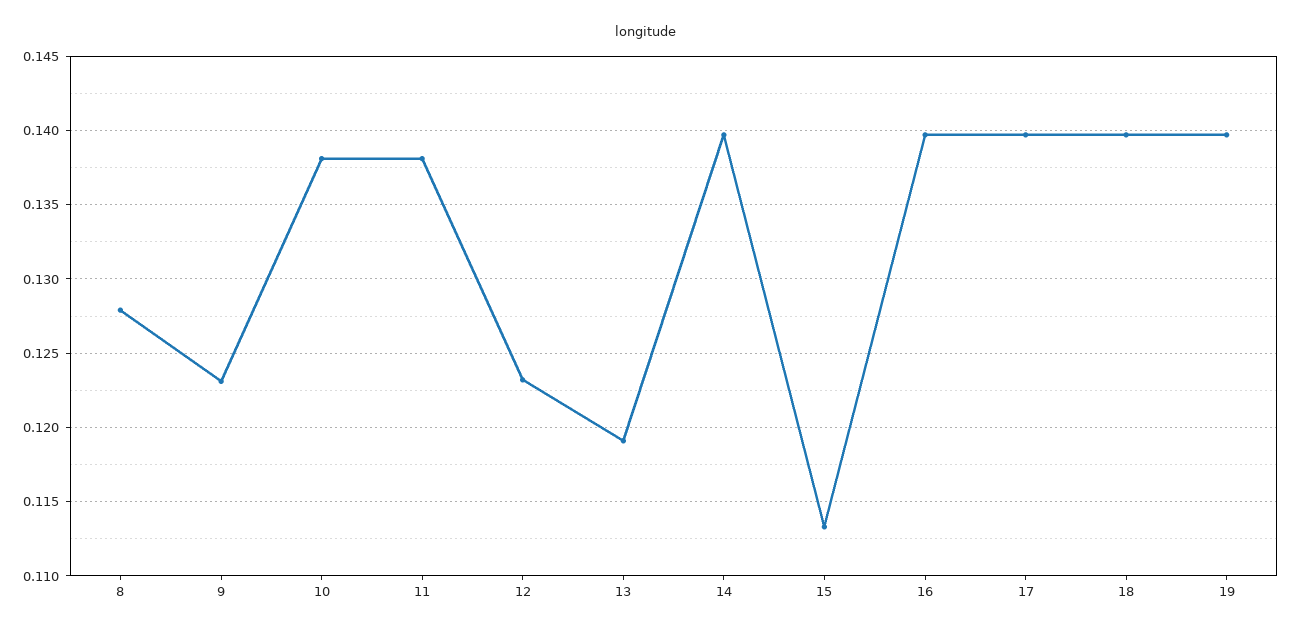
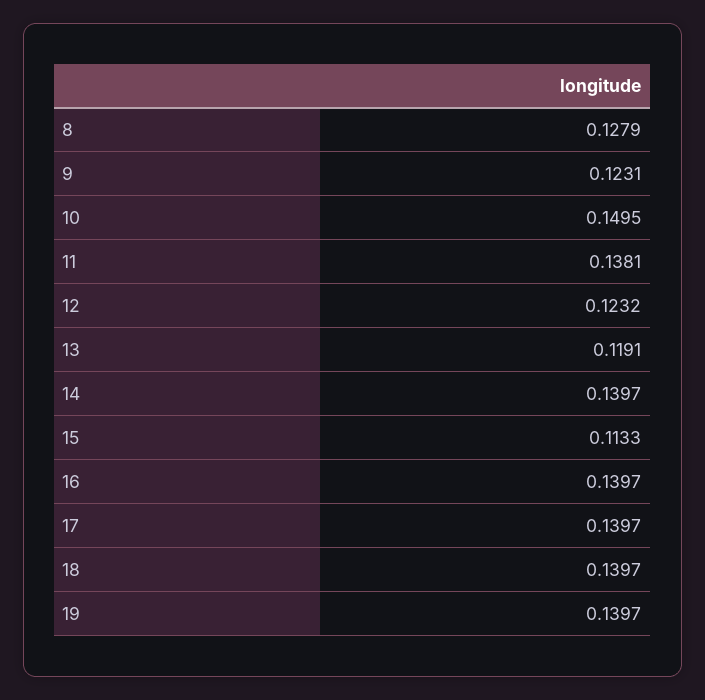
10: 0.138 -> 0.1495

